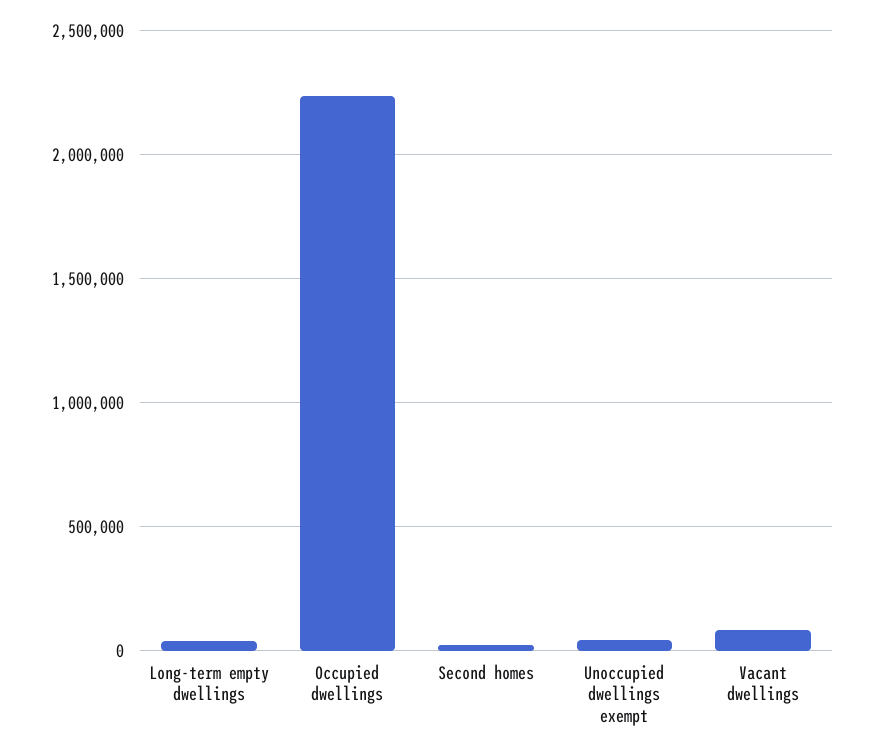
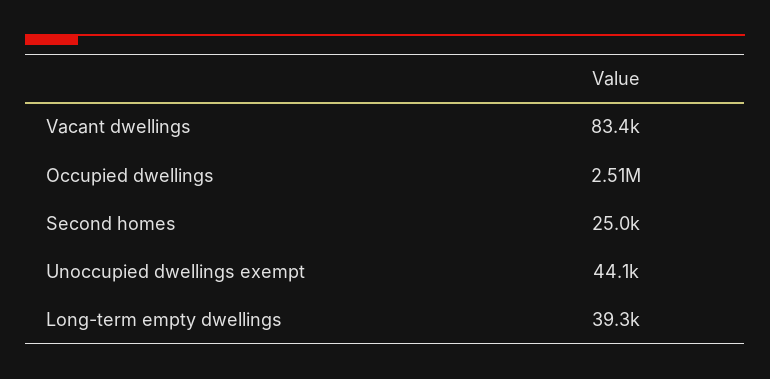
Occupied dwellings: 2250000 -> 2510000

